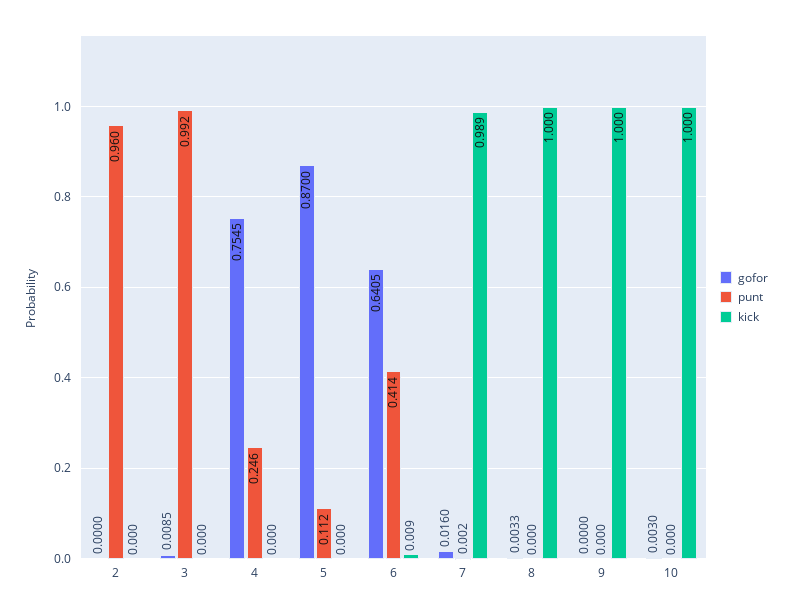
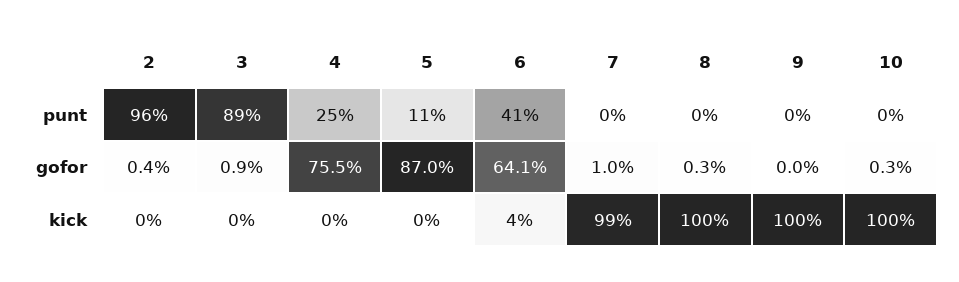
gofor, 2: 0 -> 0.004
punt, 3: 0.992 -> 0.89
kick, 6: 0.009 -> 0.04
gofor, 7: 0.016 -> 0.01

